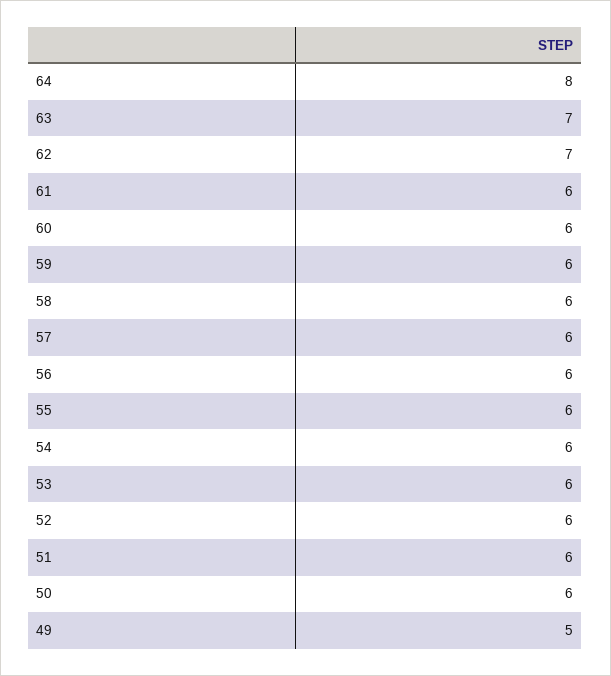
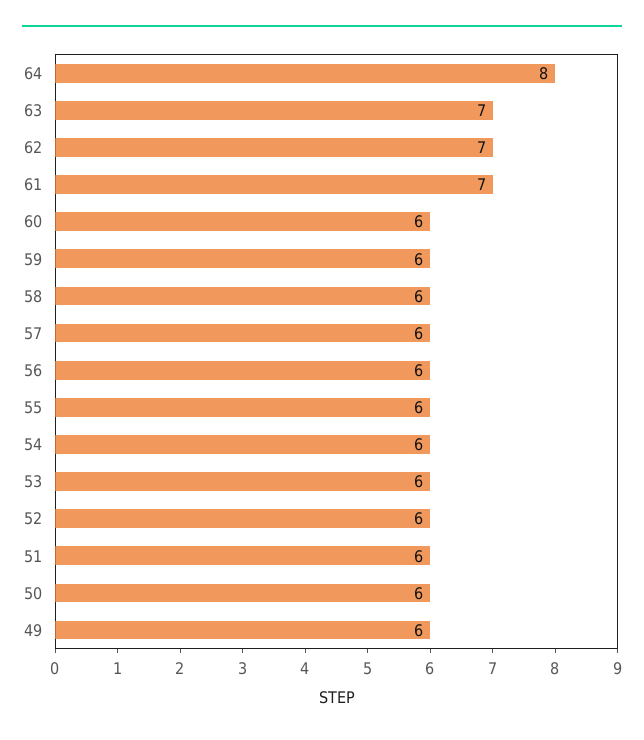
61: 6 -> 7
49: 5 -> 6

